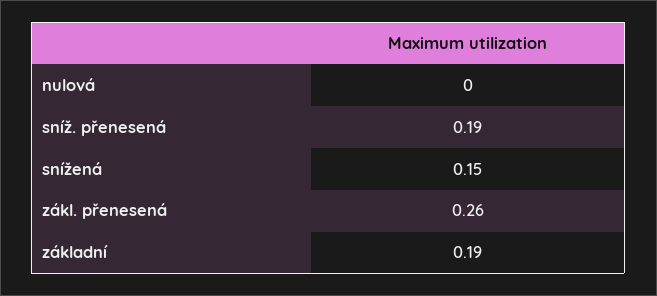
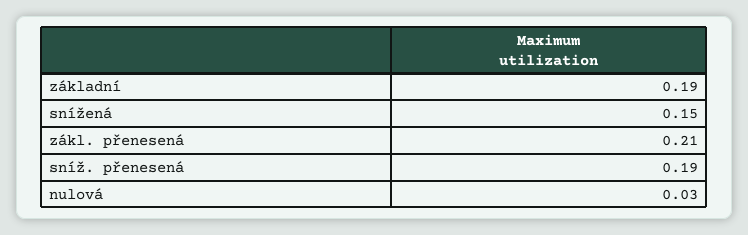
nulová: 0 -> 0.03
zákl. přenesená: 0.26 -> 0.21

